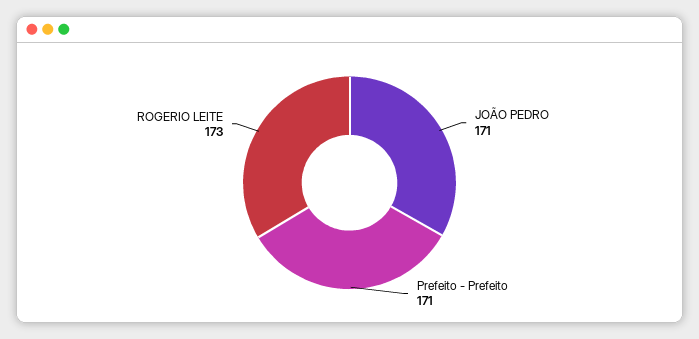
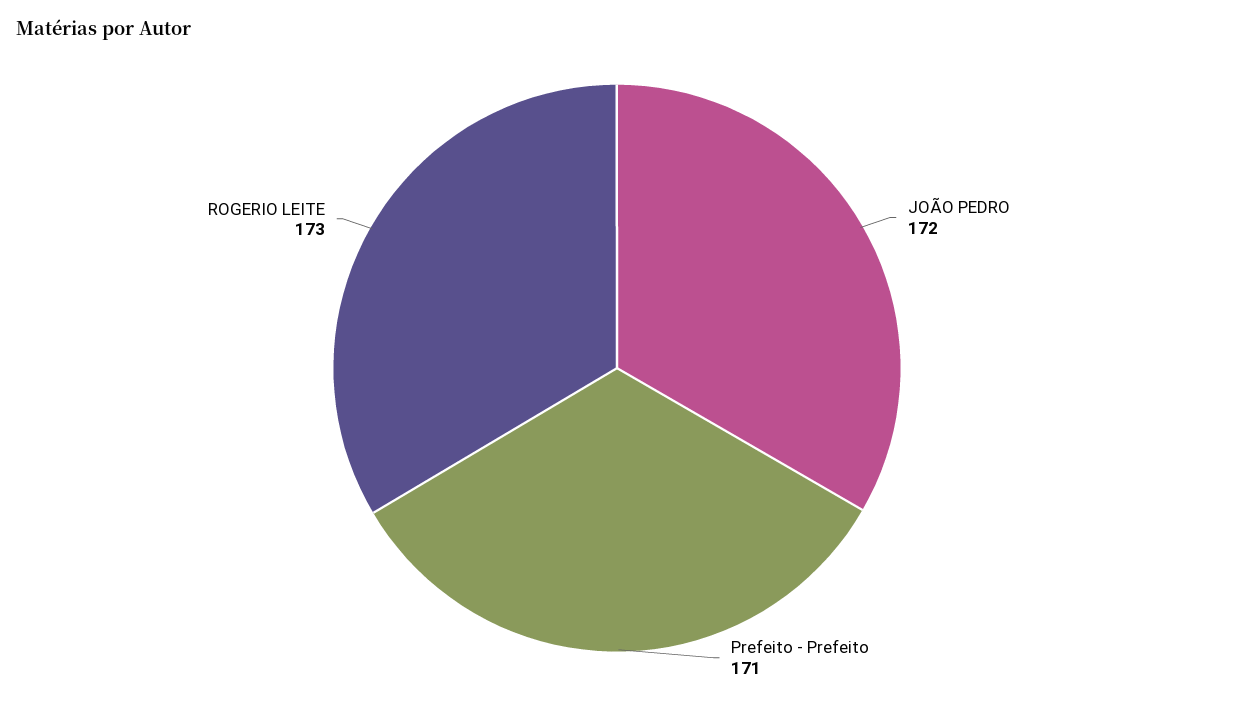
JOÃO PEDRO: 171 -> 172

